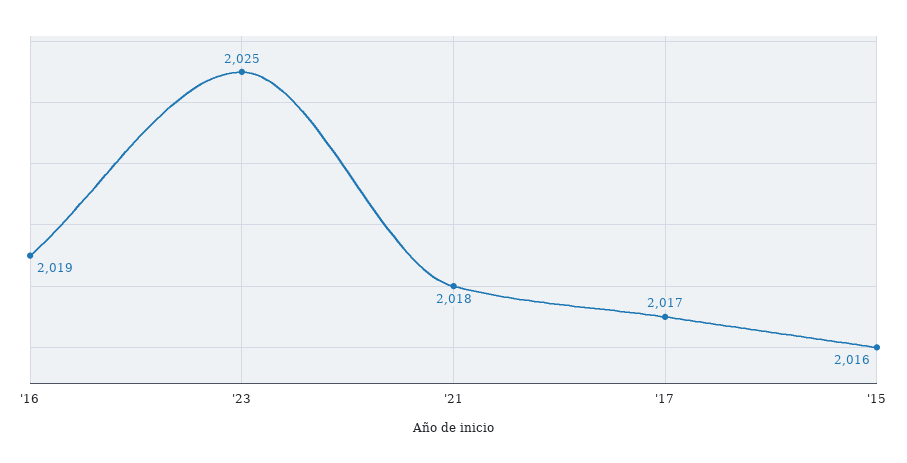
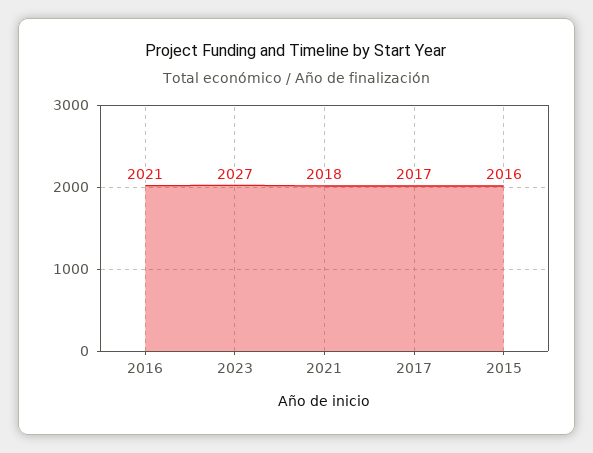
'16: 2019 -> 2021
'23: 2025 -> 2027

